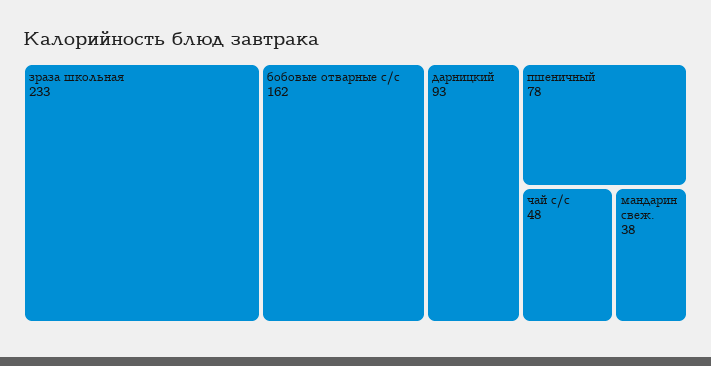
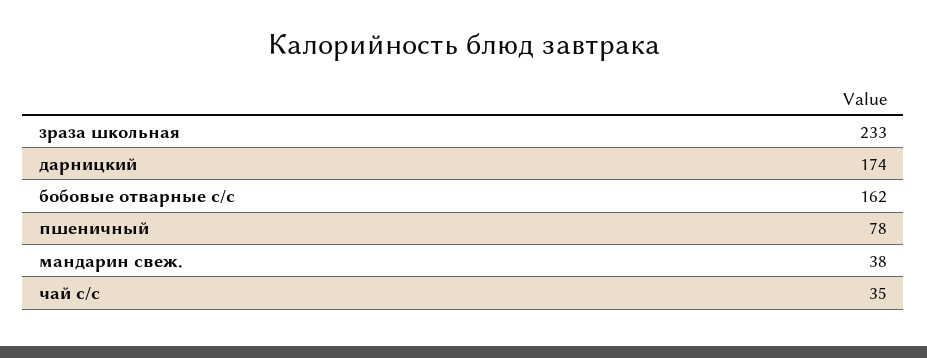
дарницкий: 93 -> 174
чай с/с: 48 -> 35

